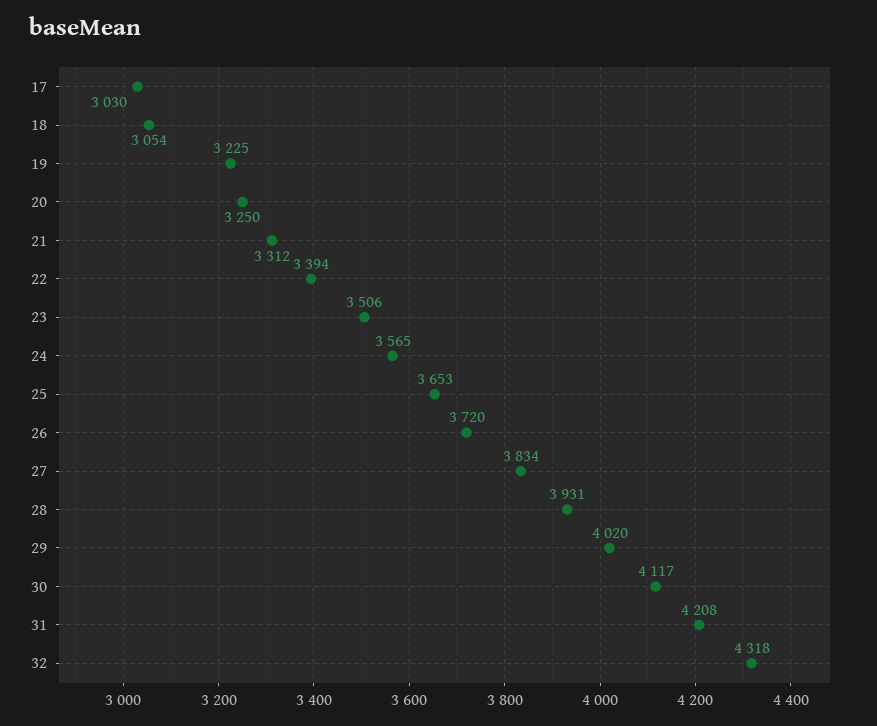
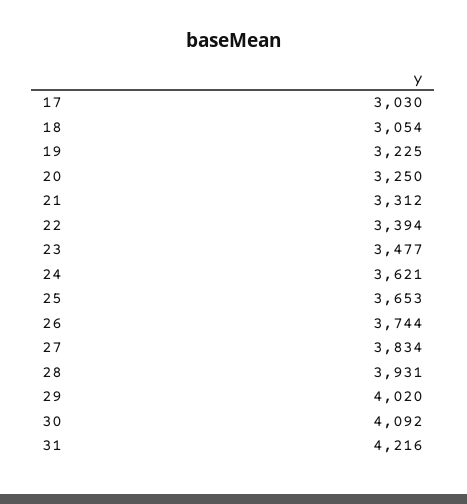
23: 3506 -> 3477
24: 3565 -> 3621
26: 3720 -> 3744
30: 4117 -> 4092
31: 4208 -> 4216
32: 4318 -> none

